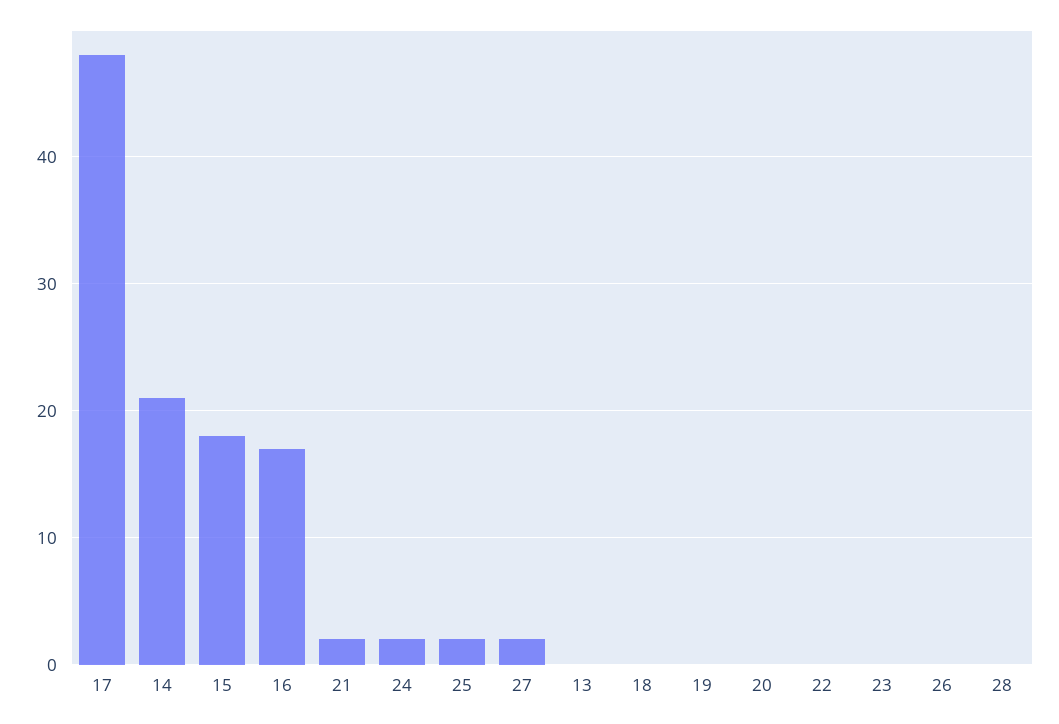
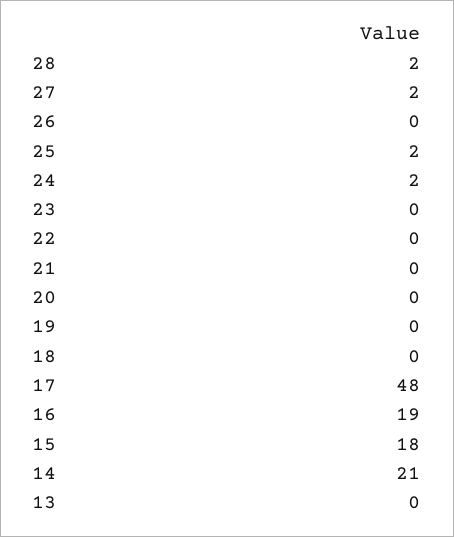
16: 17 -> 19
21: 2 -> 0
28: 0 -> 2

